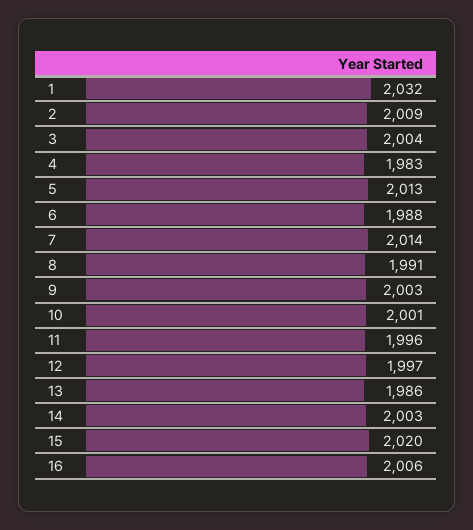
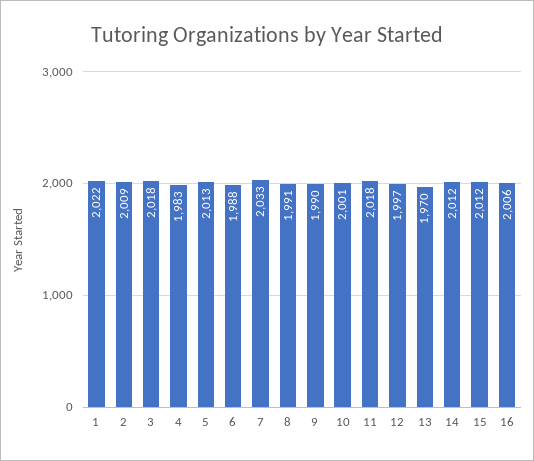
1: 2032 -> 2022
3: 2004 -> 2018
7: 2014 -> 2033
9: 2003 -> 1990
11: 1996 -> 2018
13: 1986 -> 1970
14: 2003 -> 2012
15: 2020 -> 2012

